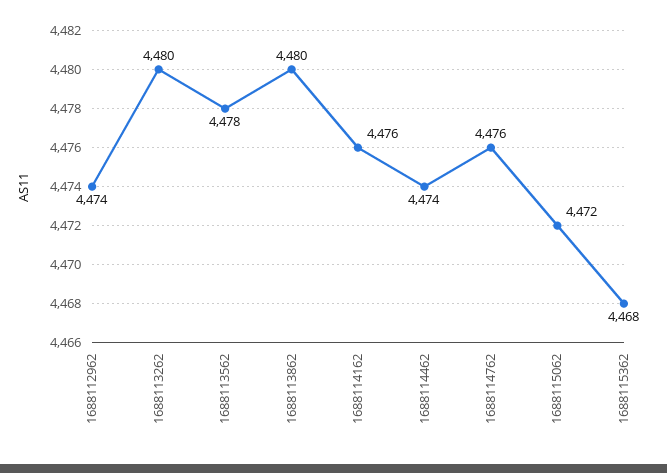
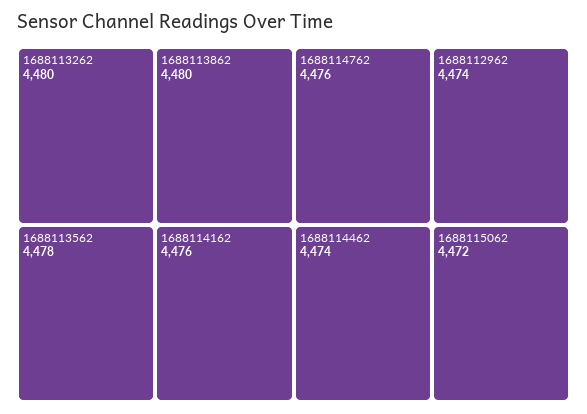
1688115362: 4468 -> none

